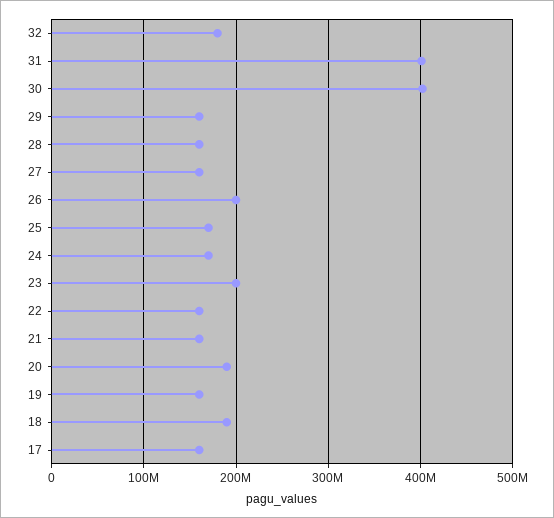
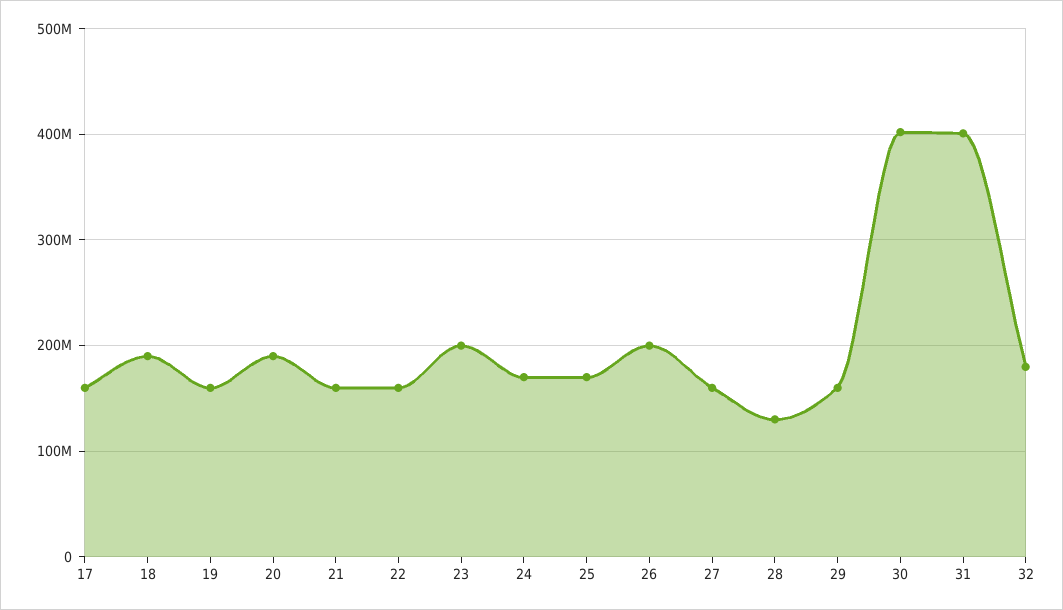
28: 160000000 -> 130000000

